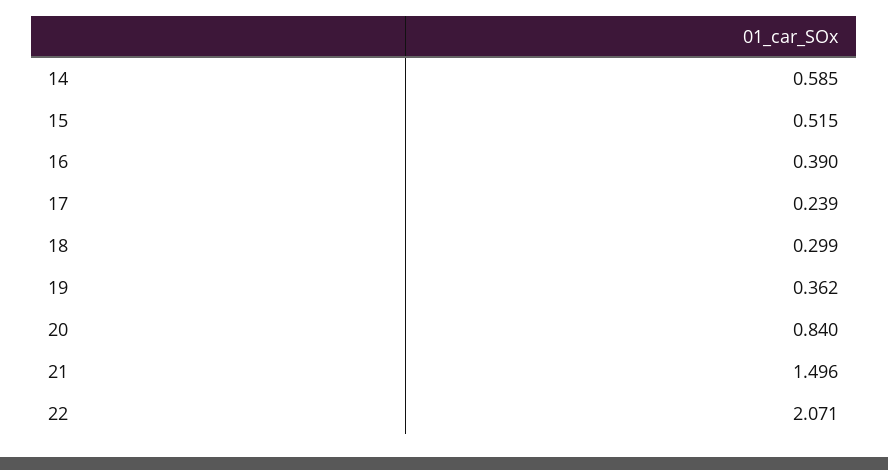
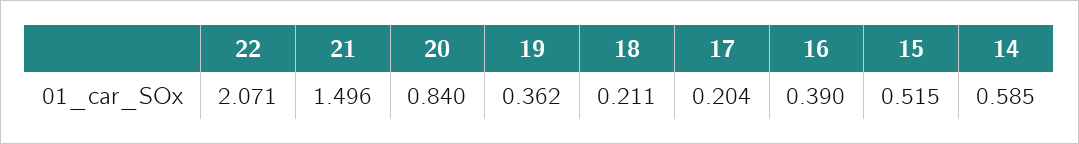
17: 0.239 -> 0.204
18: 0.299 -> 0.211

